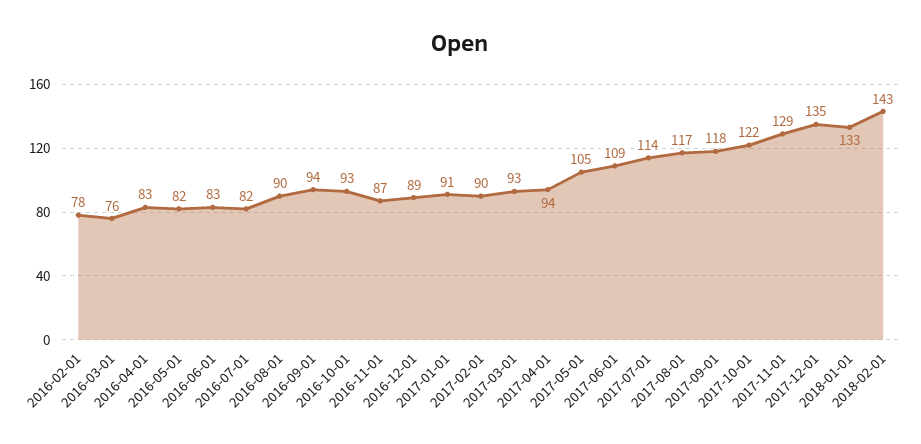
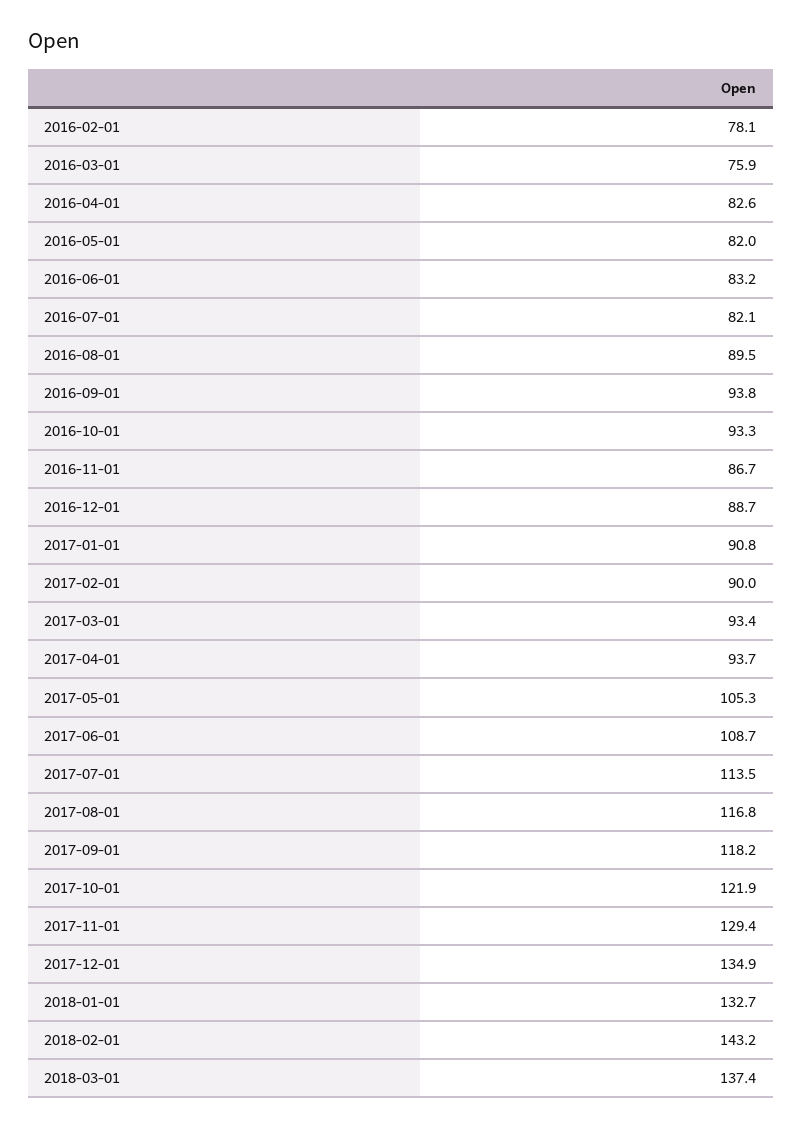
2018-03-01: none -> 137.4

